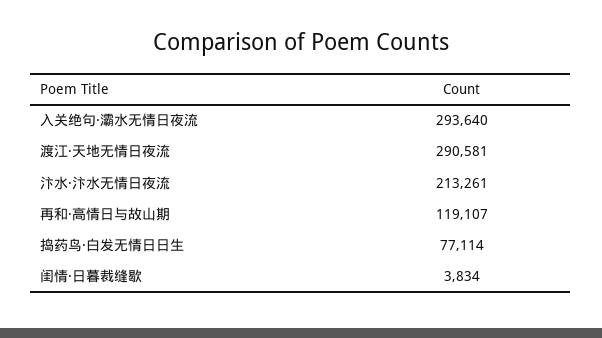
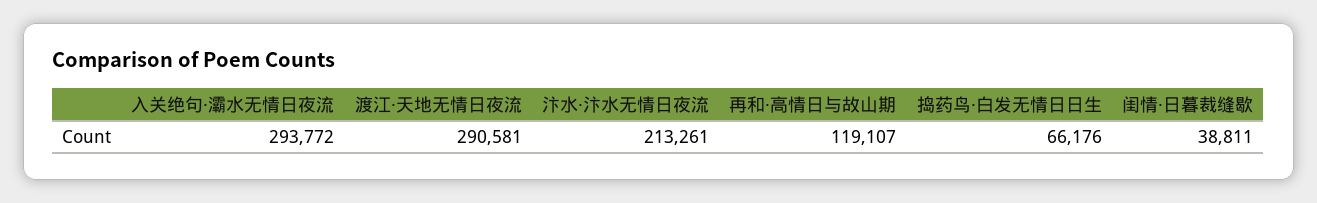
入关绝句·灞水无情日夜流: 293640 -> 293772
捣药鸟·白发无情日日生: 77114 -> 66176
闺情·日暮裁缝歇: 3834 -> 38811

